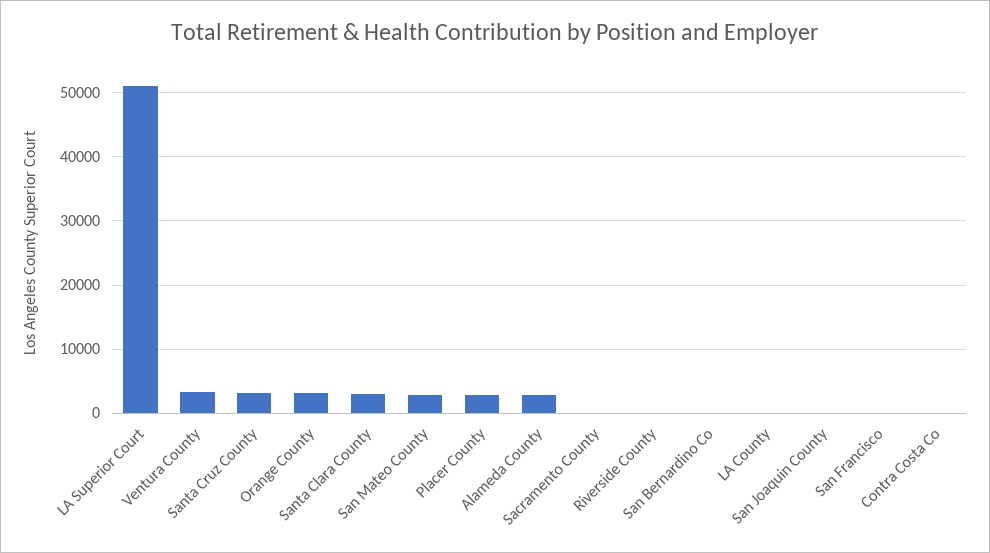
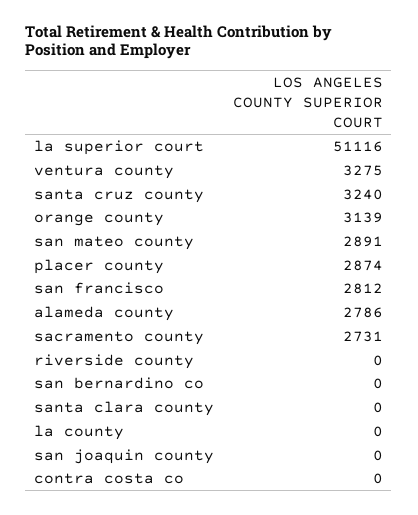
Santa Clara County: 3000 -> 0
Sacramento County: 0 -> 2731
San Francisco: 0 -> 2812

